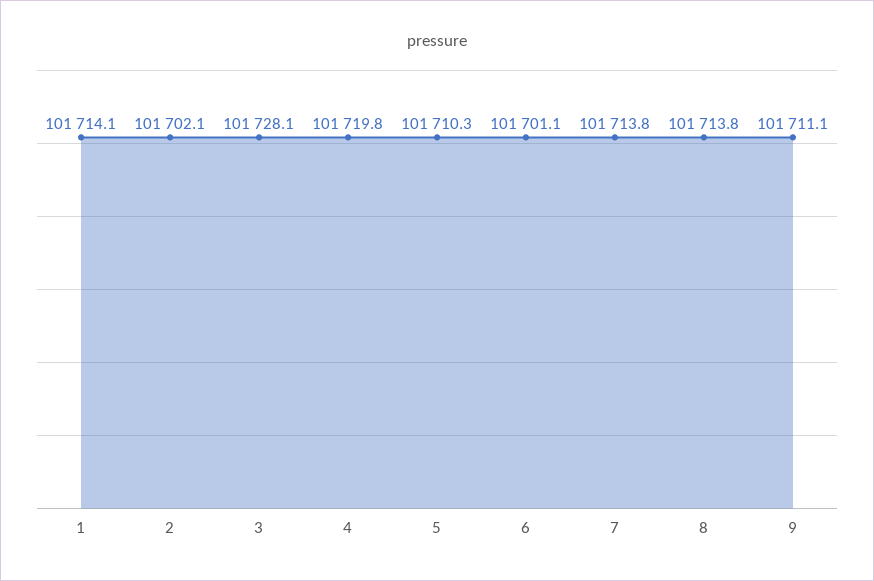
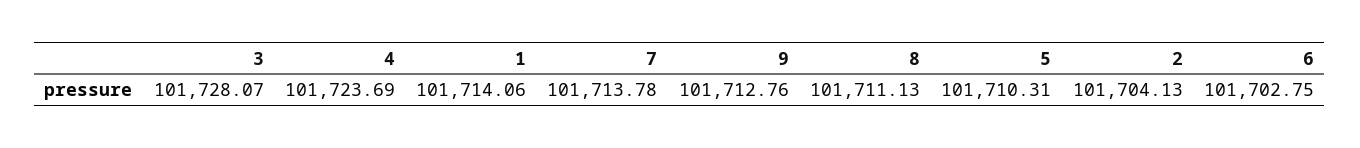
2: 101702.1 -> 101704.13
4: 101719.8 -> 101723.69
6: 101701.1 -> 101702.75
8: 101713.8 -> 101711.13
9: 101711.1 -> 101712.76

